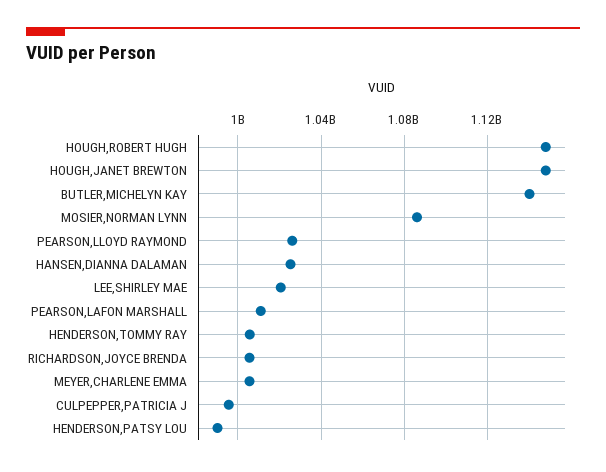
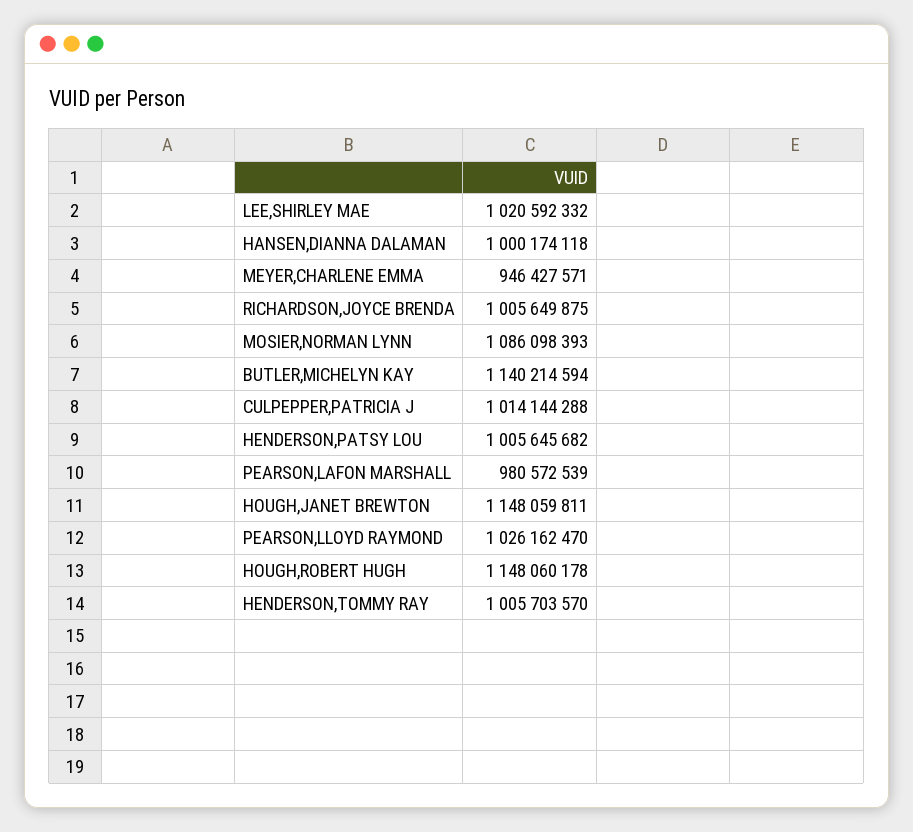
HANSEN,DIANNA DALAMAN: 1025000000 -> 1000174118
PEARSON,LAFON MARSHALL: 1010000000 -> 980572539
MEYER,CHARLENE EMMA: 1005000000 -> 946427571
CULPEPPER,PATRICIA J: 995000000 -> 1014144288
HENDERSON,PATSY LOU: 990000000 -> 1005645682

